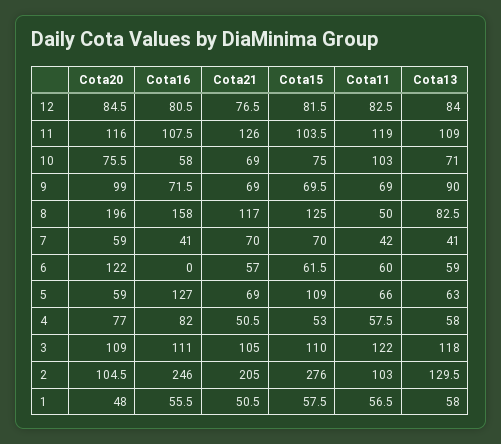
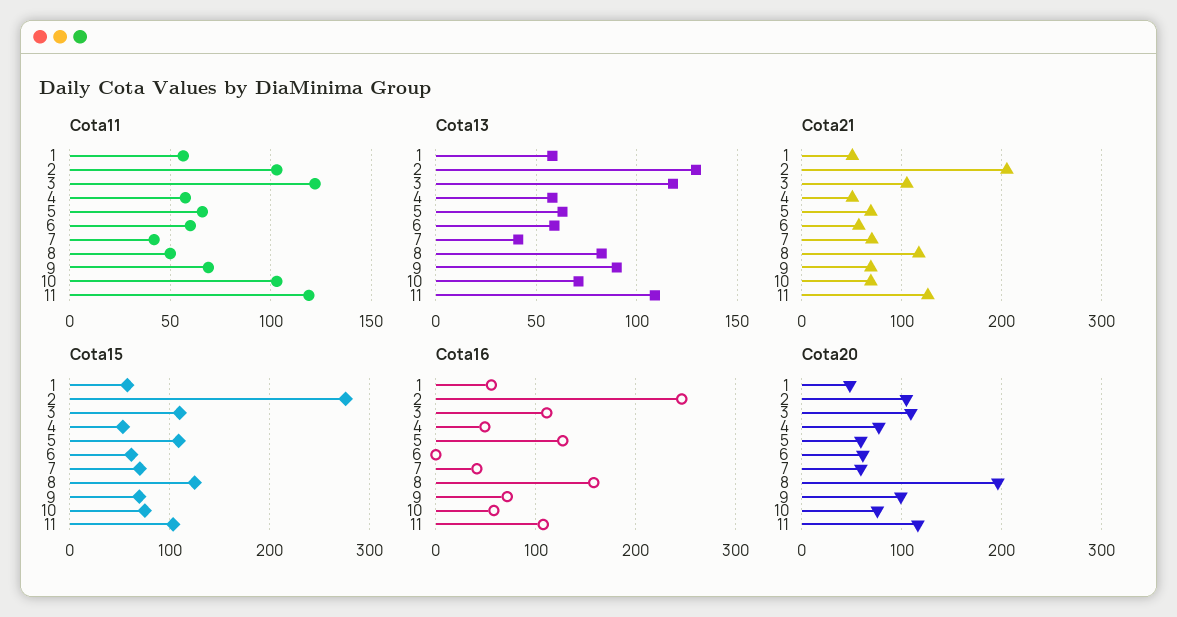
Cota20, 12: 84.5 -> none
Cota16, 12: 80.5 -> none
Cota21, 12: 76.5 -> none
Cota15, 12: 81.5 -> none
Cota11, 12: 82.5 -> none
Cota13, 12: 84 -> none
Cota20, 6: 122 -> 60
Cota16, 4: 82 -> 50

